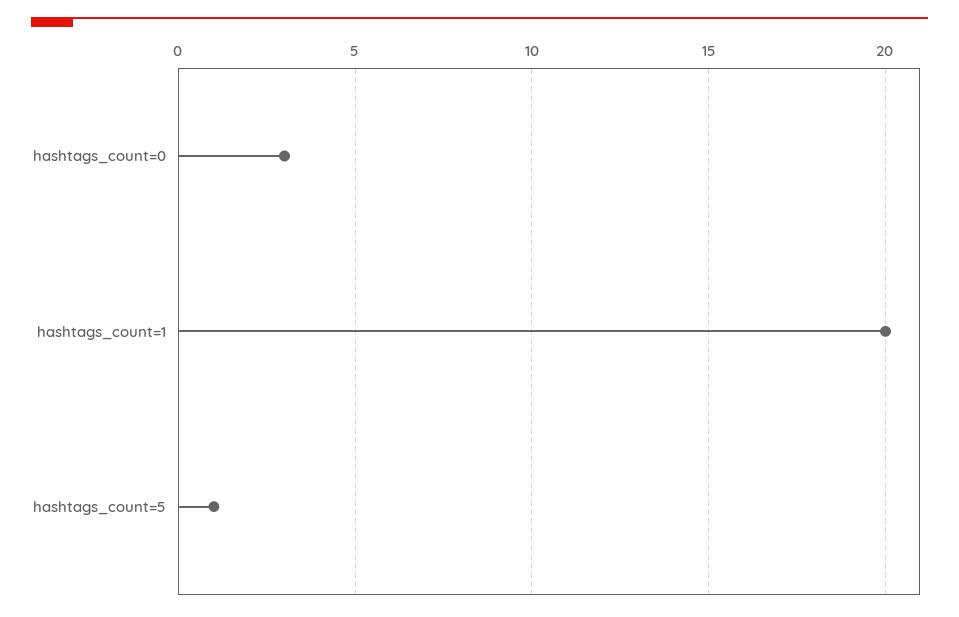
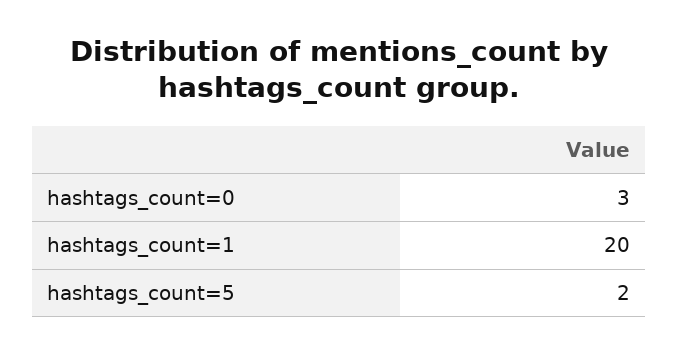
hashtags_count=5: 1 -> 2

